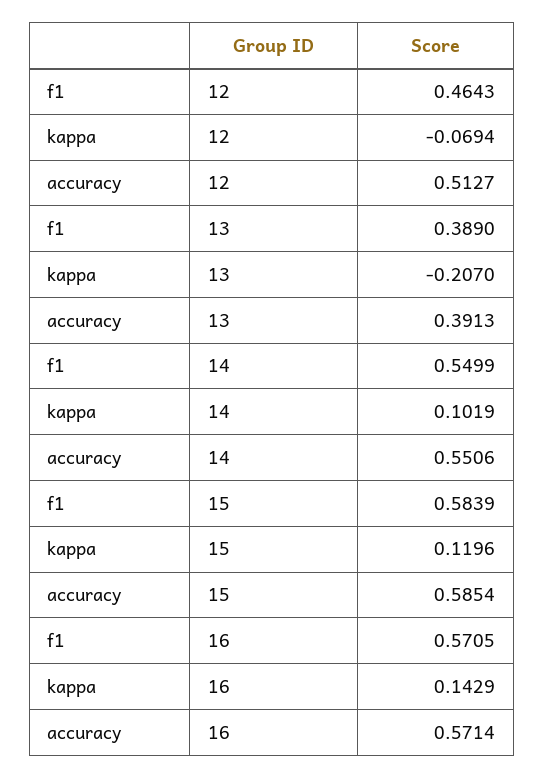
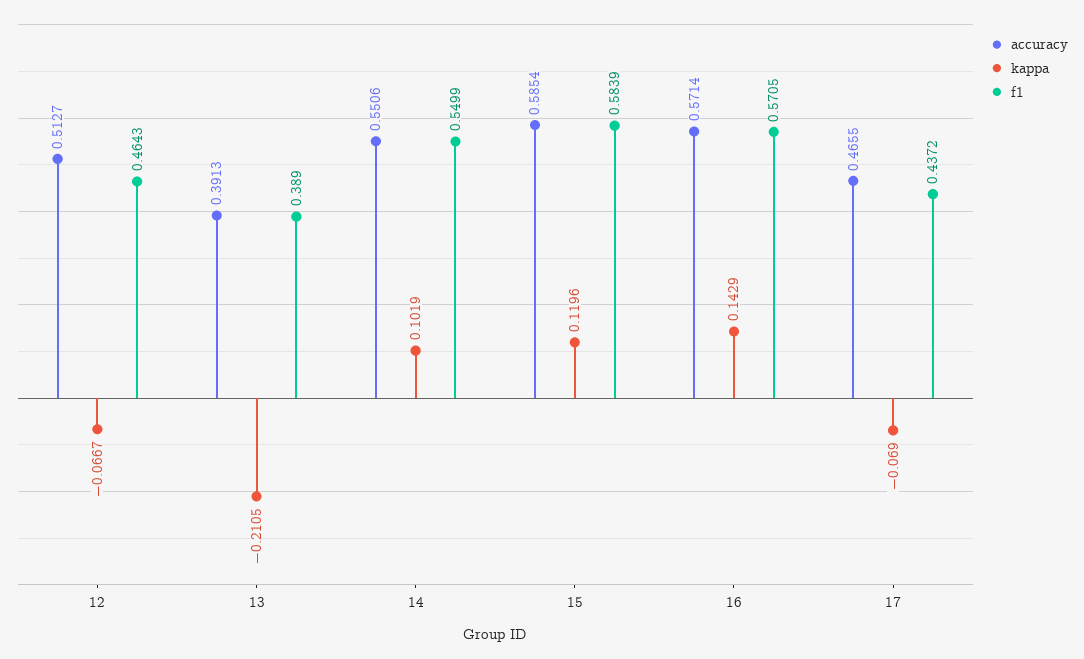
kappa, 12: -0.0694 -> -0.0667
kappa, 13: -0.207 -> -0.2105
accuracy, 17: none -> 0.4655
kappa, 17: none -> -0.069
f1, 17: none -> 0.4372

